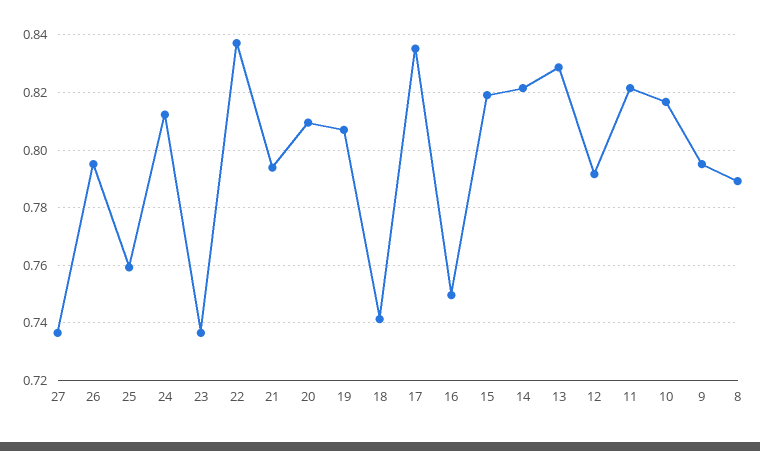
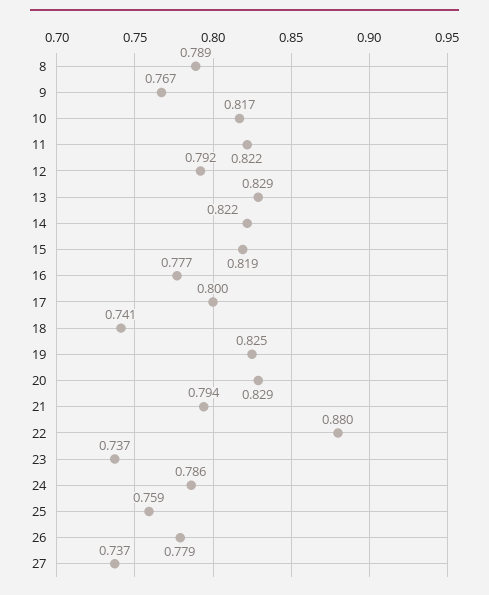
26: 0.795 -> 0.779
24: 0.8125 -> 0.786
22: 0.8375 -> 0.88
20: 0.81 -> 0.829
19: 0.8075 -> 0.825
17: 0.835 -> 0.8
16: 0.75 -> 0.777
9: 0.795 -> 0.767

